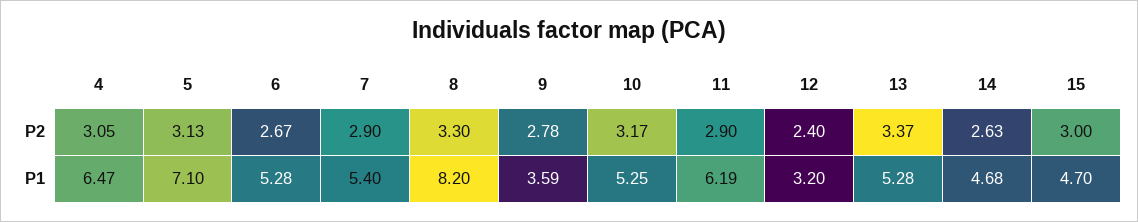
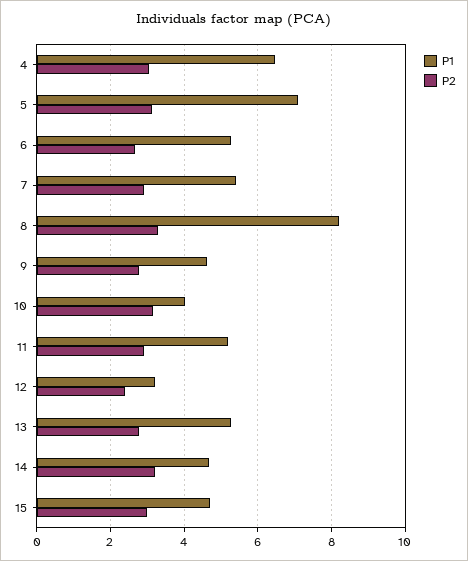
P2, 13: 3.37 -> 2.8
P2, 14: 2.63 -> 3.2
P1, 9: 3.59 -> 4.6
P1, 10: 5.25 -> 4
P1, 11: 6.19 -> 5.2

